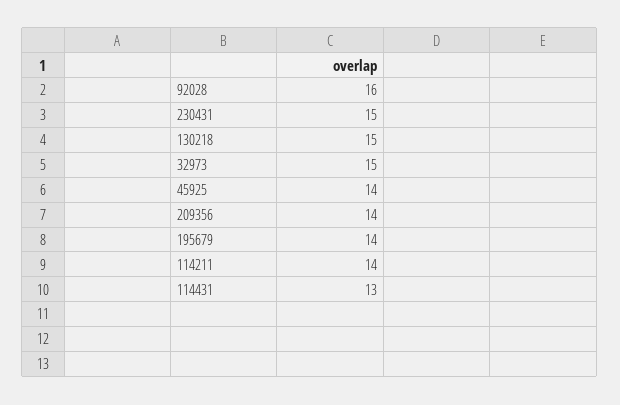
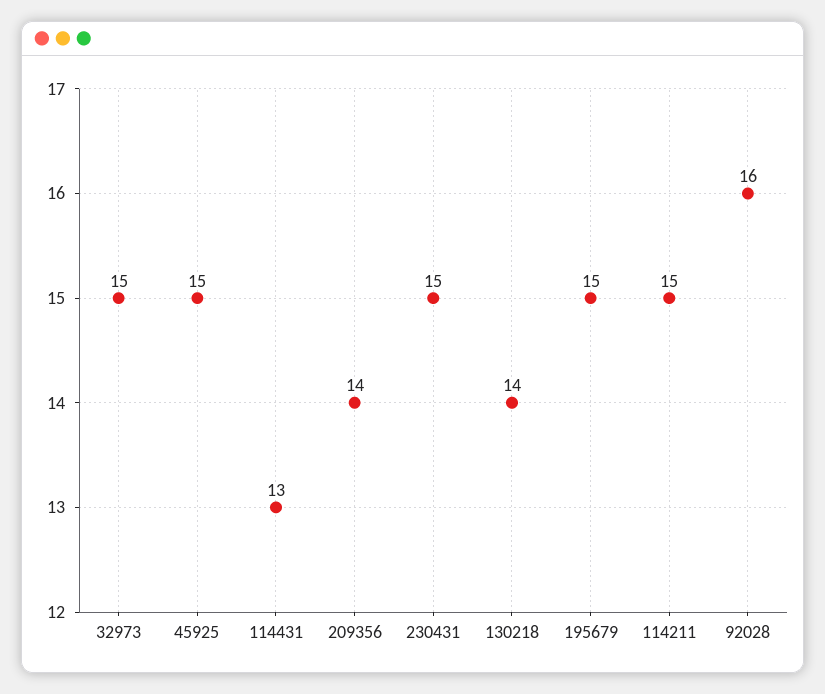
130218: 15 -> 14
45925: 14 -> 15
195679: 14 -> 15
114211: 14 -> 15

